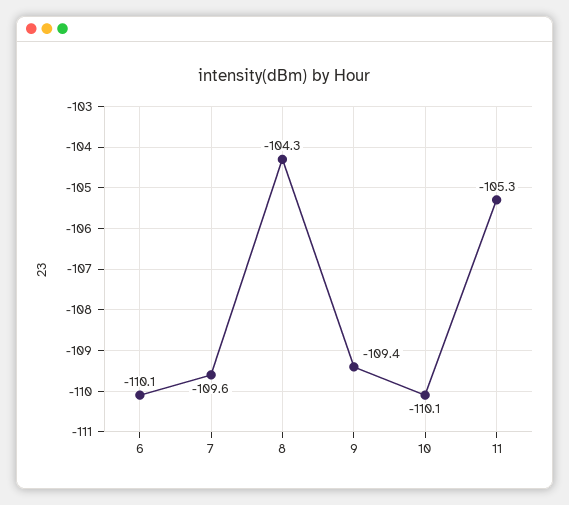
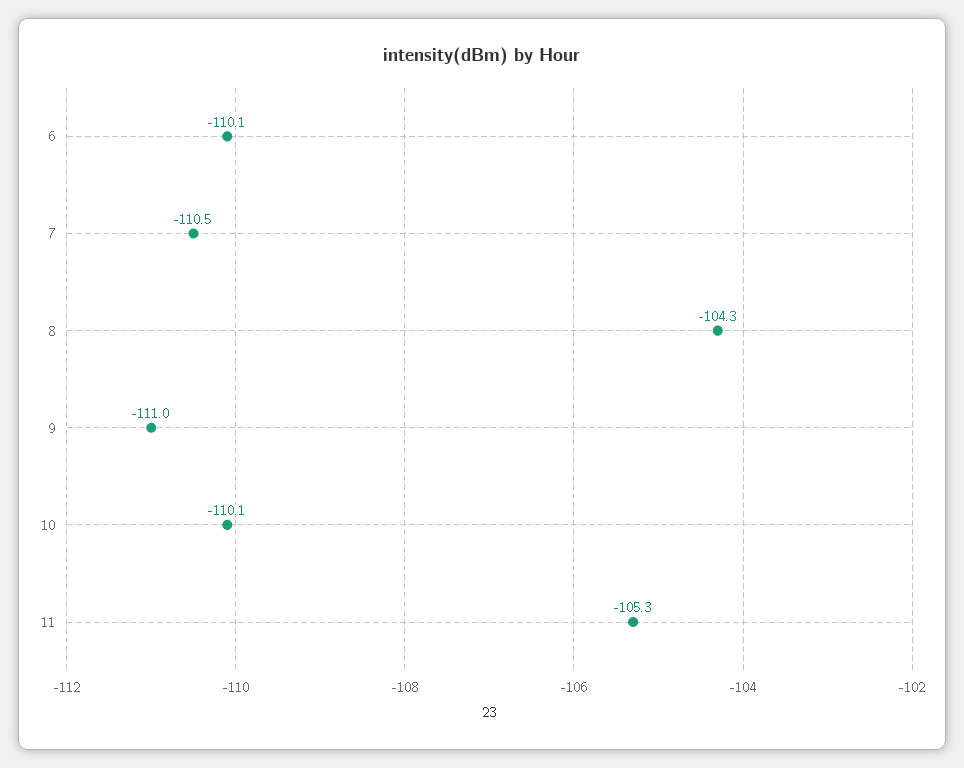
7: -109.6 -> -110.5
9: -109.4 -> -111

